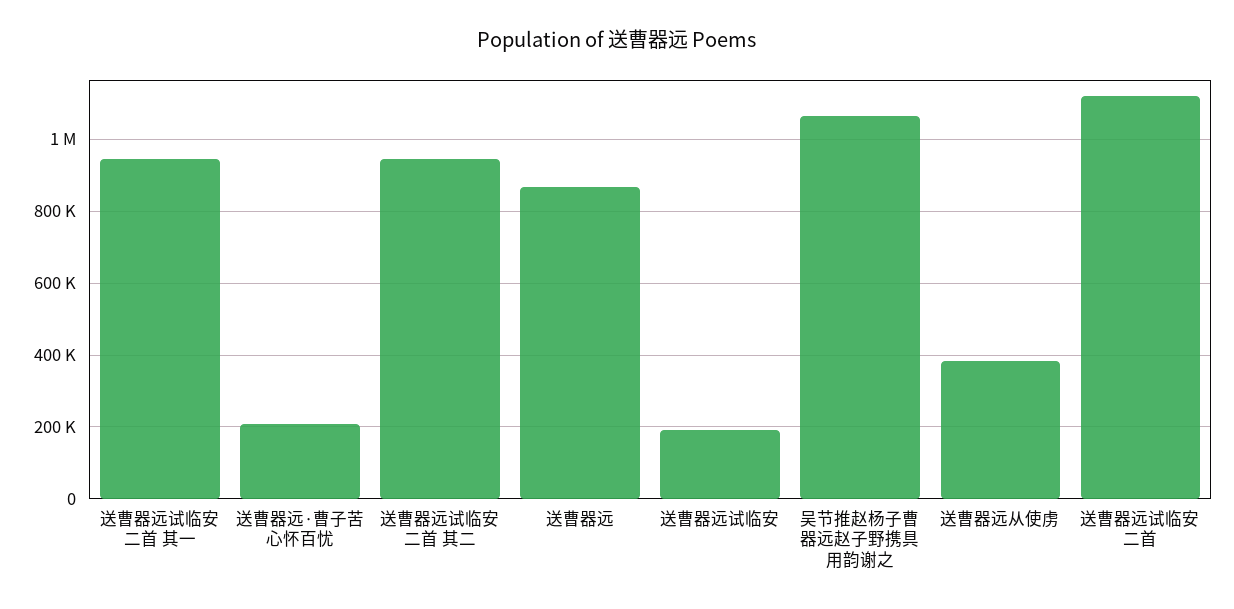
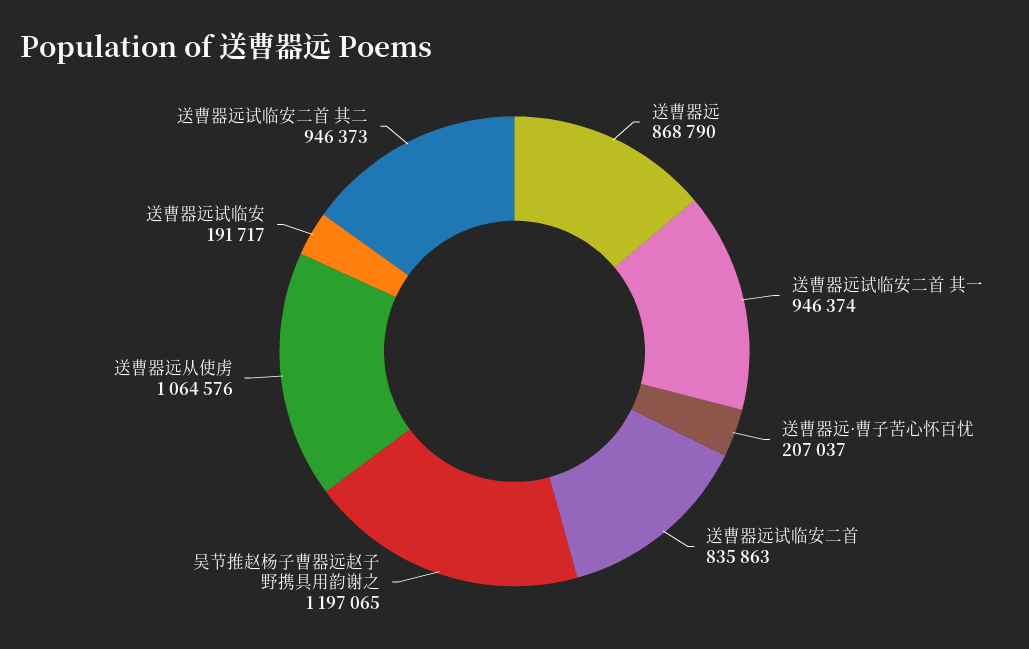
吴节推赵杨子曹器远赵子野携具用韵谢之: 1060000 -> 1197065
送曹器远从使虏: 380000 -> 1064576
送曹器远试临安二首: 1120000 -> 835863

